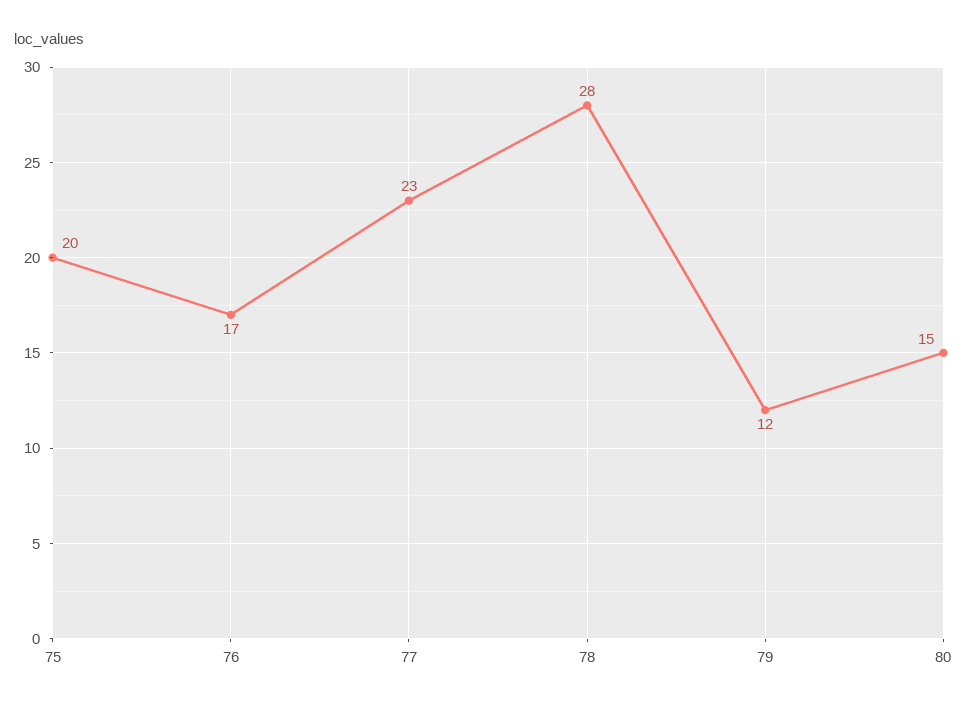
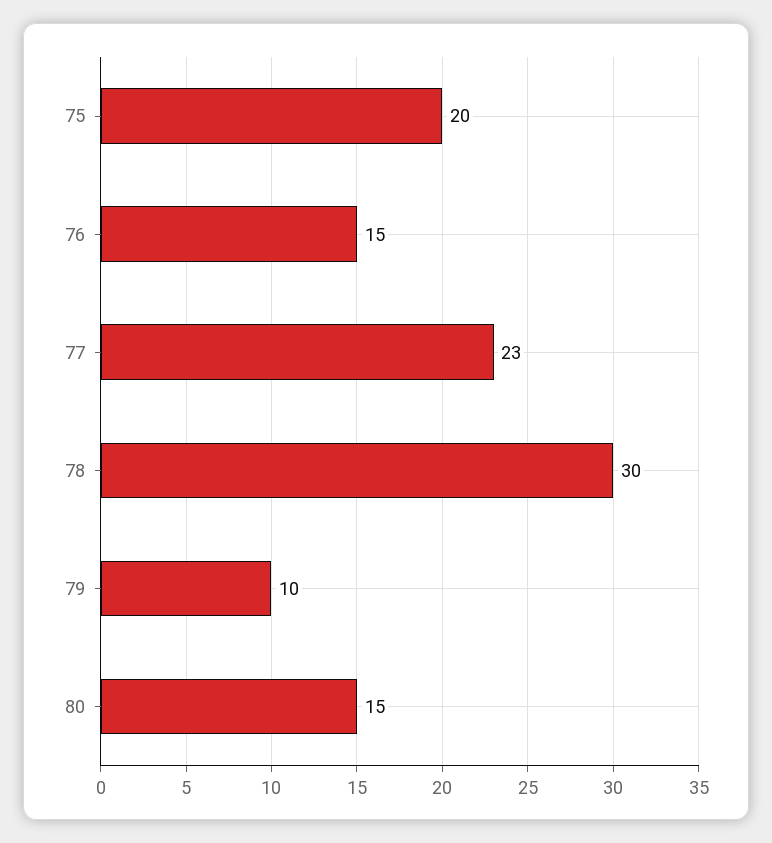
76: 17 -> 15
78: 28 -> 30
79: 12 -> 10

